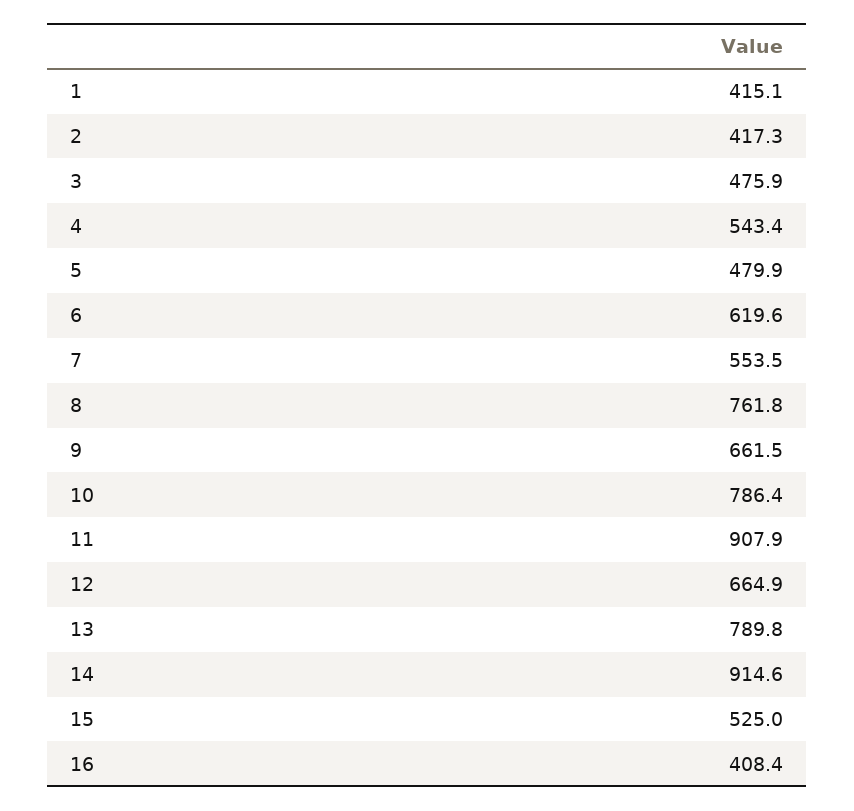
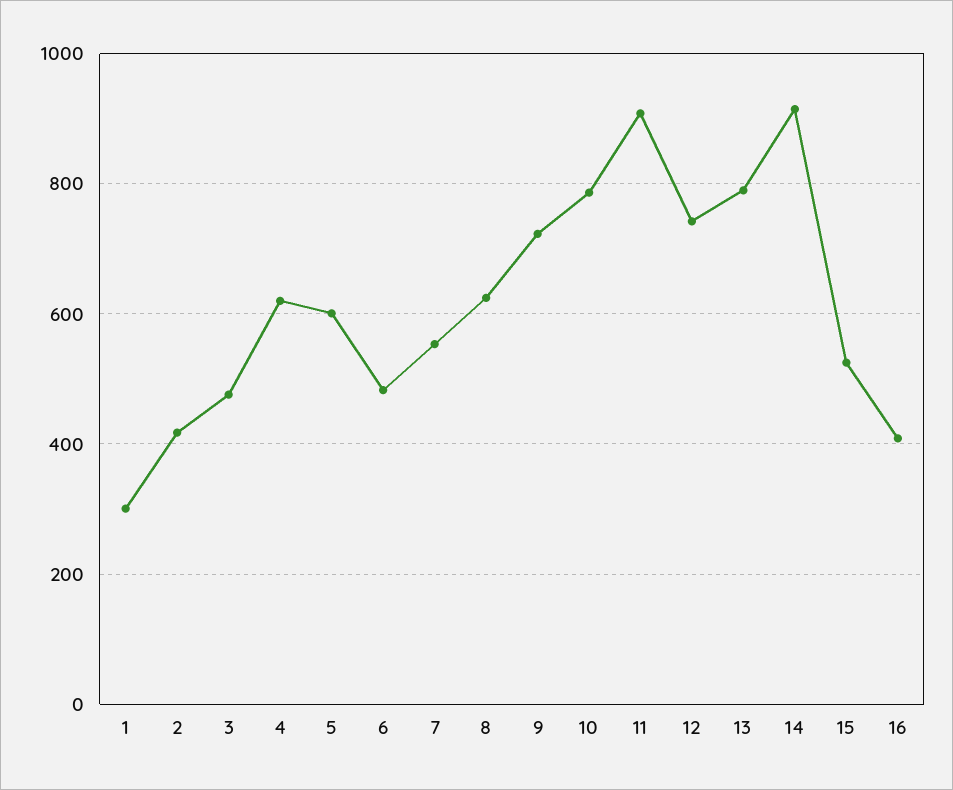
1: 415.1 -> 300
4: 543.4 -> 620
5: 479.9 -> 600
6: 619.6 -> 480
8: 761.8 -> 620
9: 661.5 -> 720
12: 664.9 -> 740

